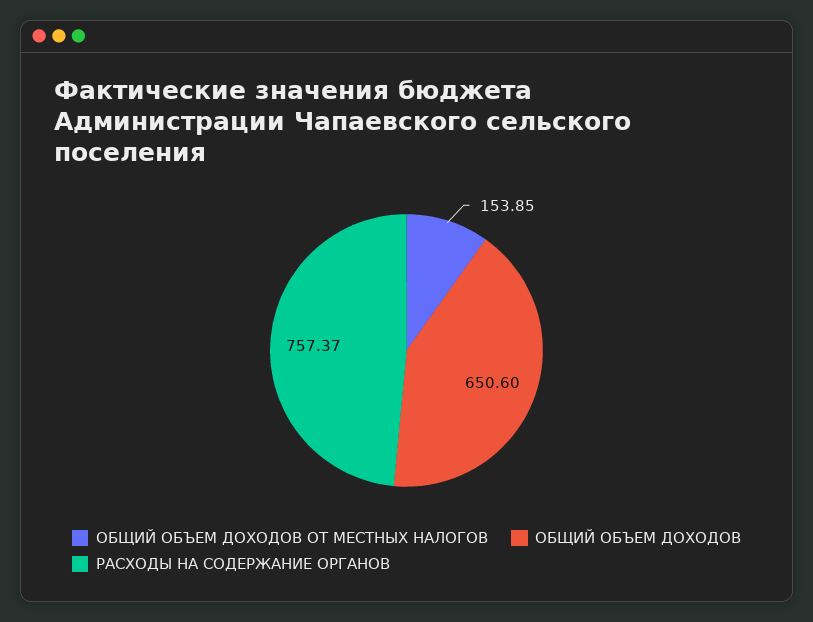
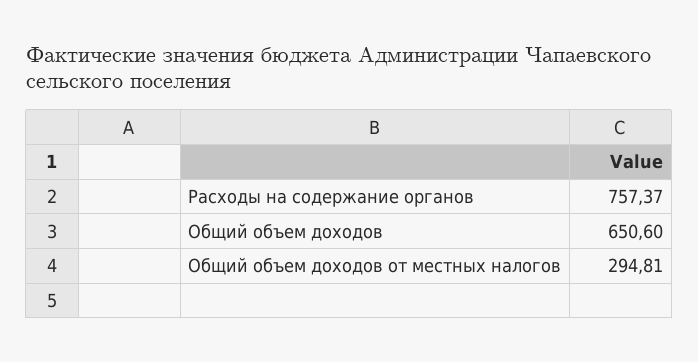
ОБЩИЙ ОБЪЕМ ДОХОДОВ ОТ МЕСТНЫХ НАЛОГОВ: 153.85 -> 294.81

